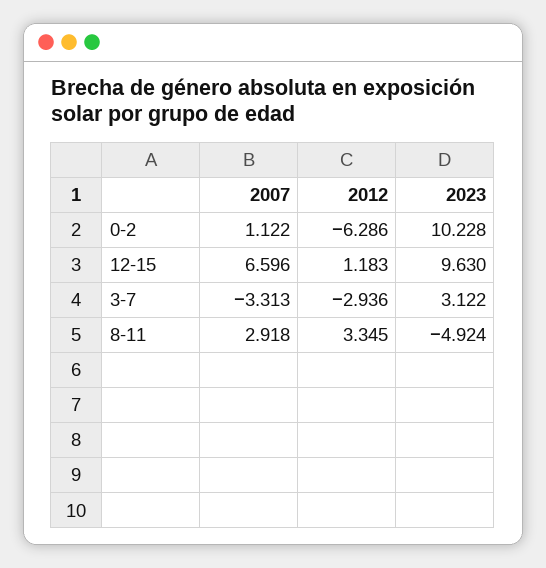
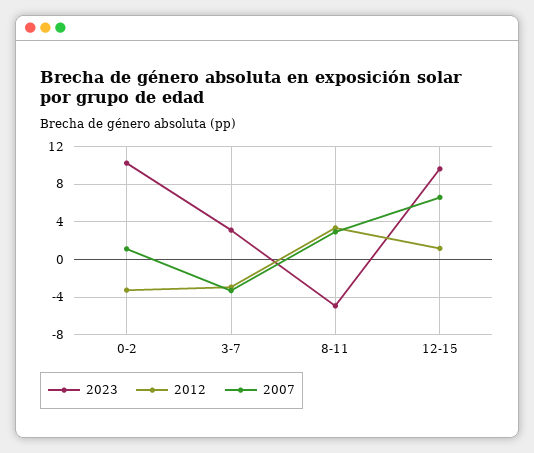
2012, 0-2: -6.286 -> -3

